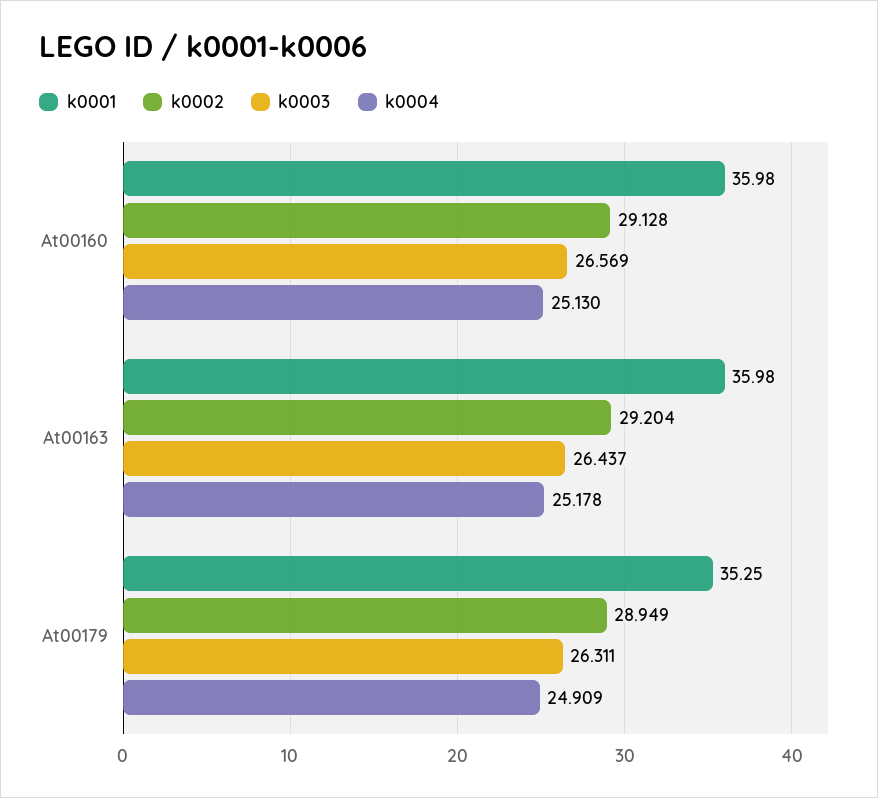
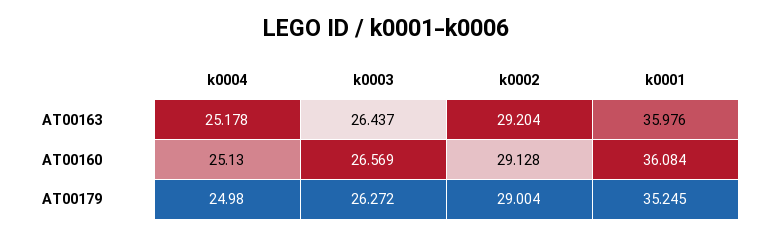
k0001, At00160: 35.98 -> 36.084
k0002, At00179: 28.949 -> 29.004
k0003, At00179: 26.311 -> 26.272
k0004, At00179: 24.909 -> 24.98

